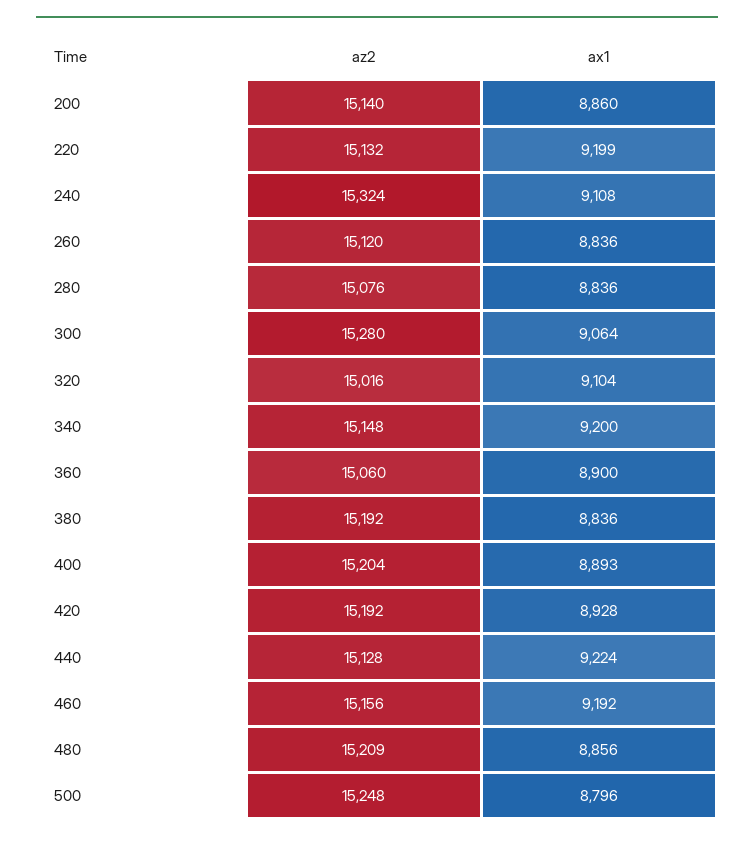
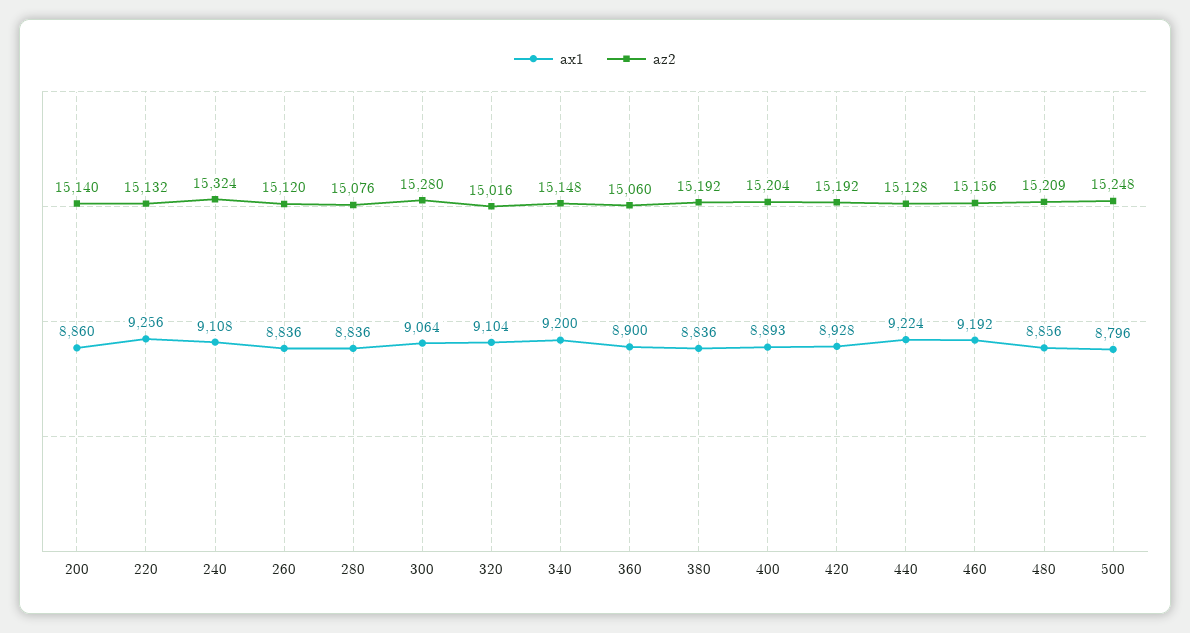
ax1, 220: 9199 -> 9256

